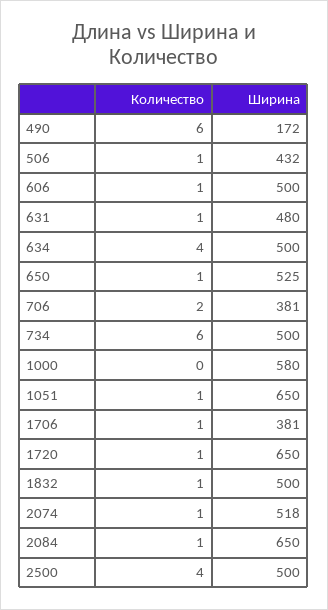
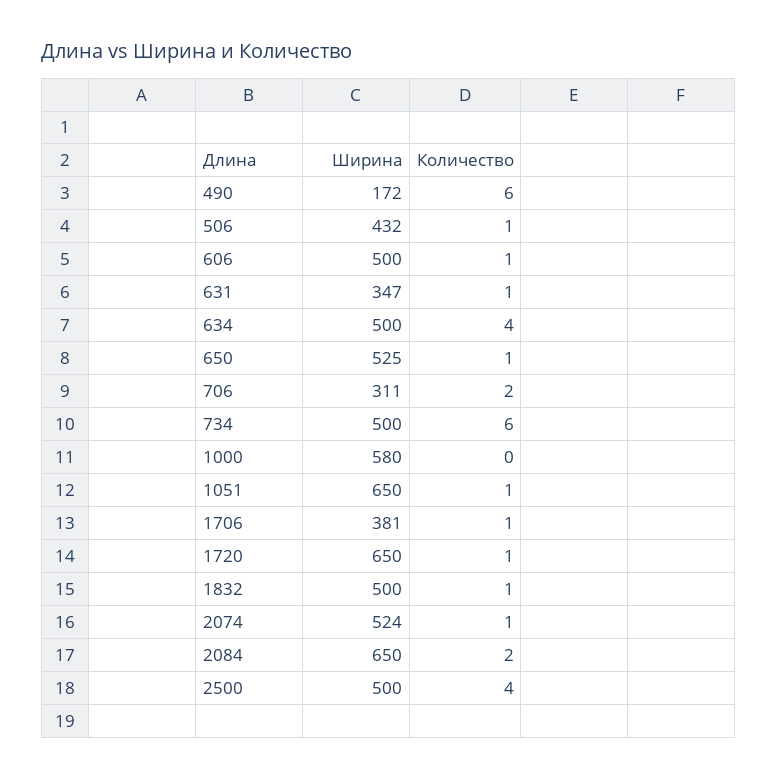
Ширина, 631: 480 -> 347
Ширина, 706: 381 -> 311
Ширина, 2074: 518 -> 524
Количество, 2084: 1 -> 2

